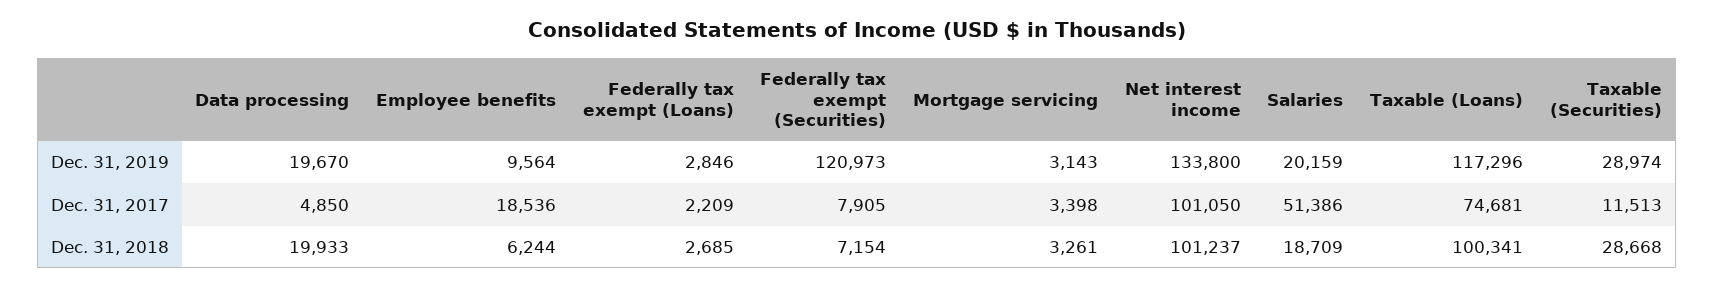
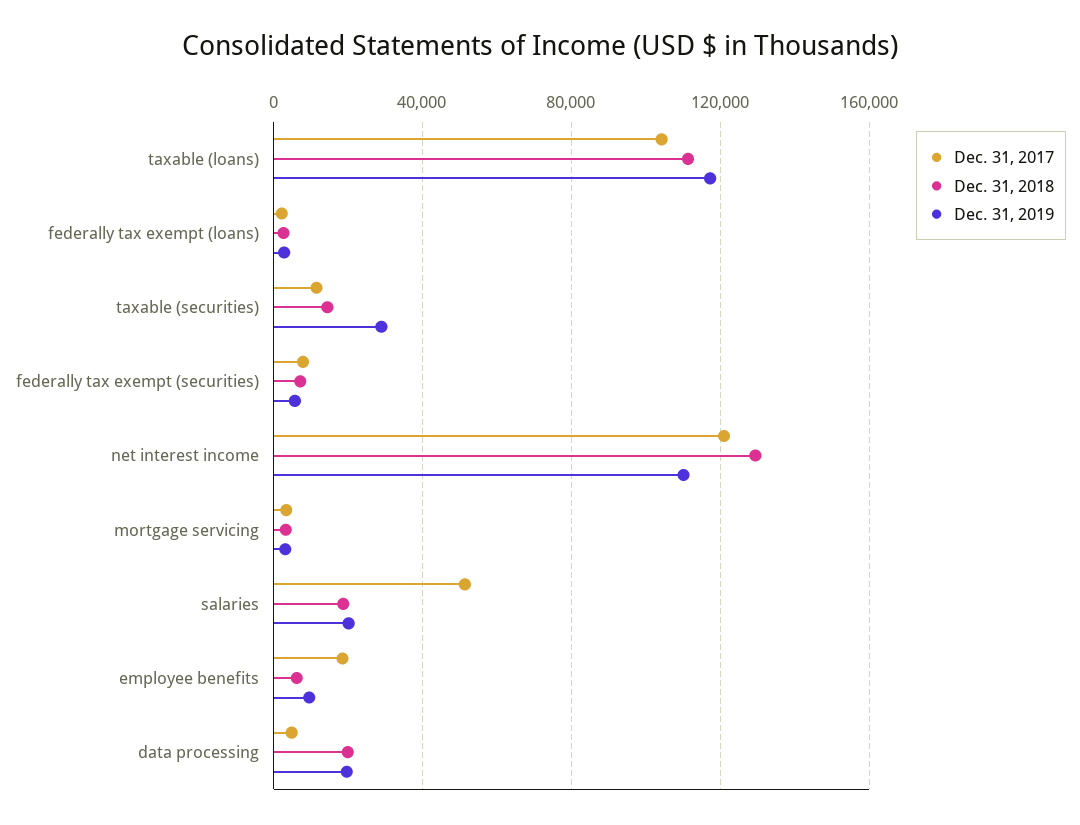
Dec. 31, 2019, Federally tax exempt (Securities): 120973 -> 5000
Dec. 31, 2019, Net interest income: 133800 -> 110000
Dec. 31, 2017, Net interest income: 101050 -> 120000
Dec. 31, 2017, Taxable (Loans): 74681 -> 105000
Dec. 31, 2018, Net interest income: 101237 -> 130000
Dec. 31, 2018, Taxable (Loans): 100341 -> 110000
Dec. 31, 2018, Taxable (Securities): 28668 -> 15000

